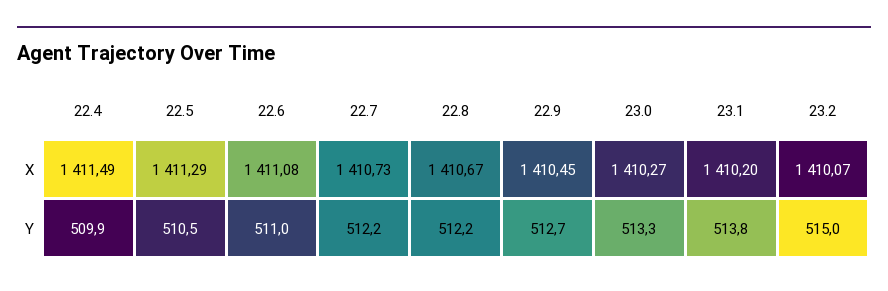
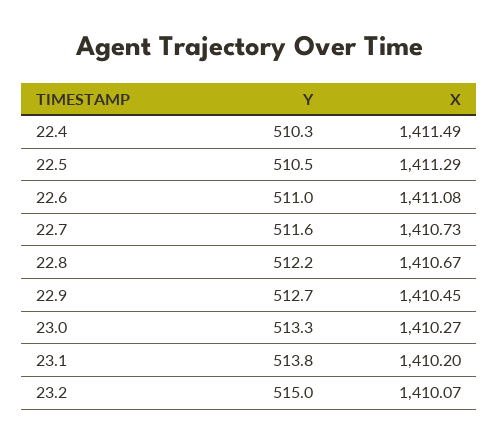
22.4, Y: 509.9 -> 510.3
22.7, Y: 512.2 -> 511.6

